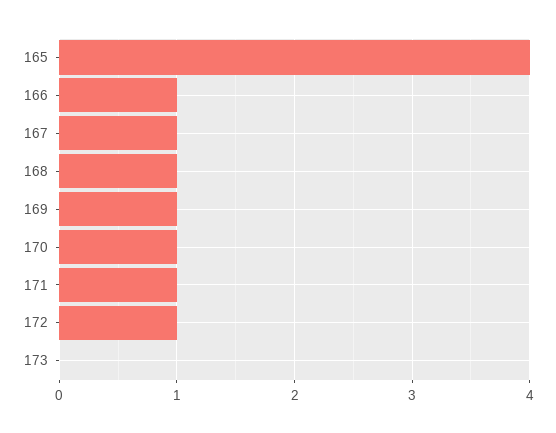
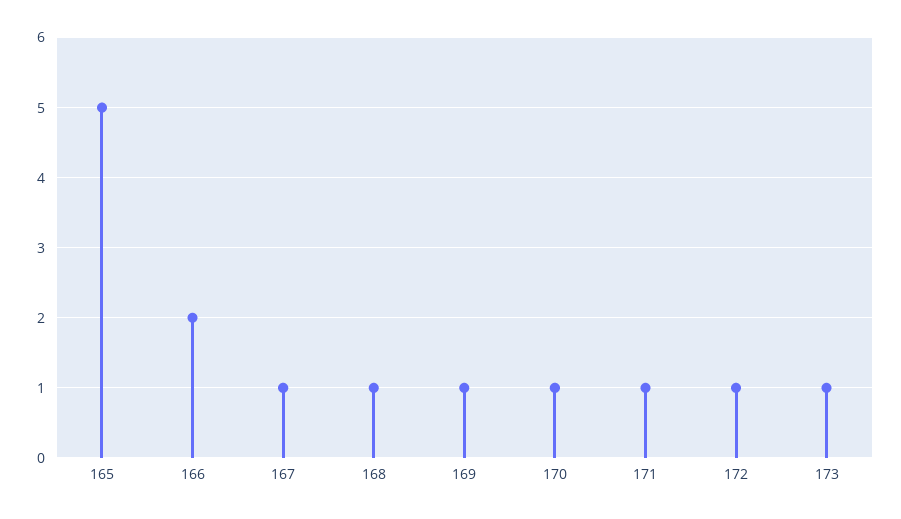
165: 4 -> 5
166: 1 -> 2
173: 0 -> 1

